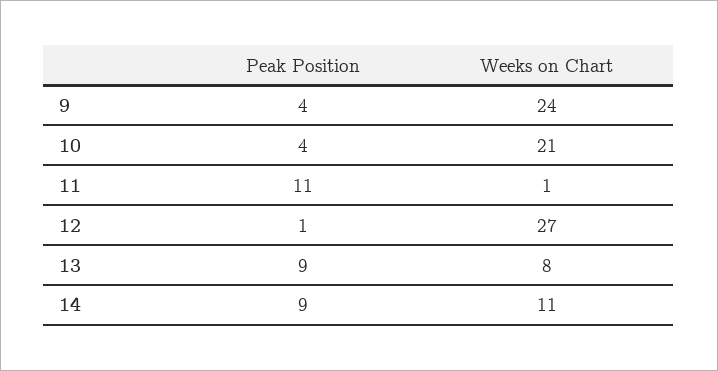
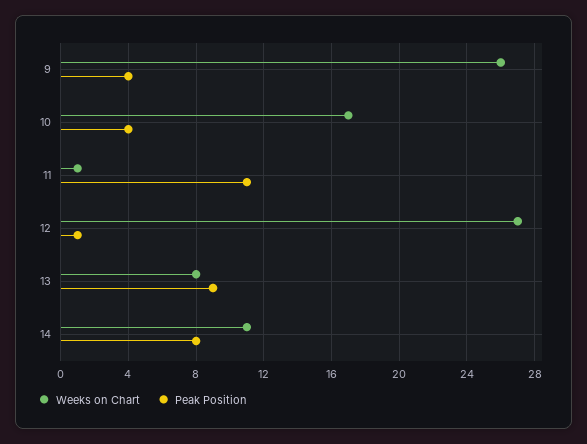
Weeks on Chart, 9: 24 -> 26
Weeks on Chart, 10: 21 -> 17
Peak Position, 14: 9 -> 8

